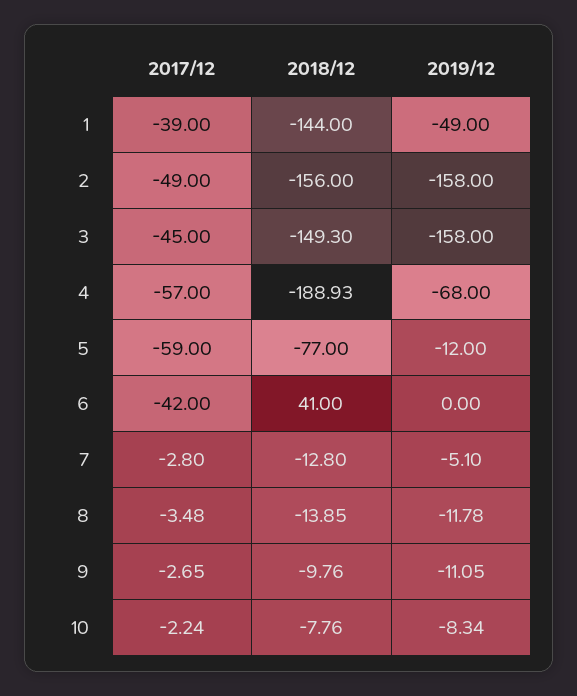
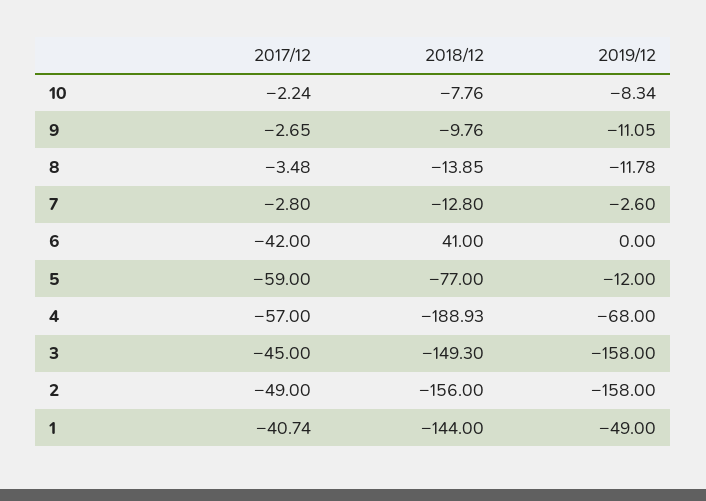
2017/12, 1: -39 -> -40.74
2019/12, 7: -5.1 -> -2.6

